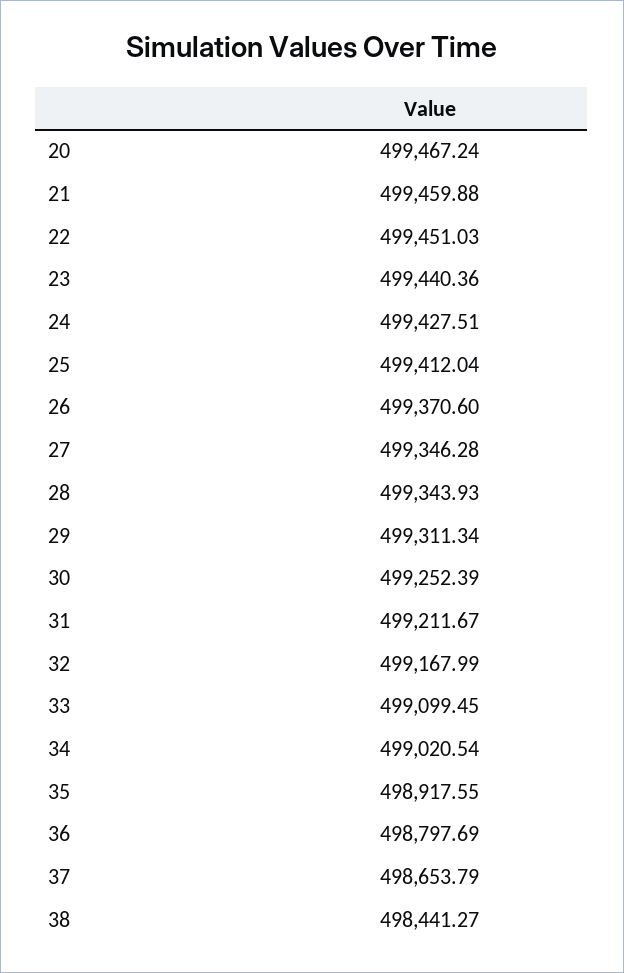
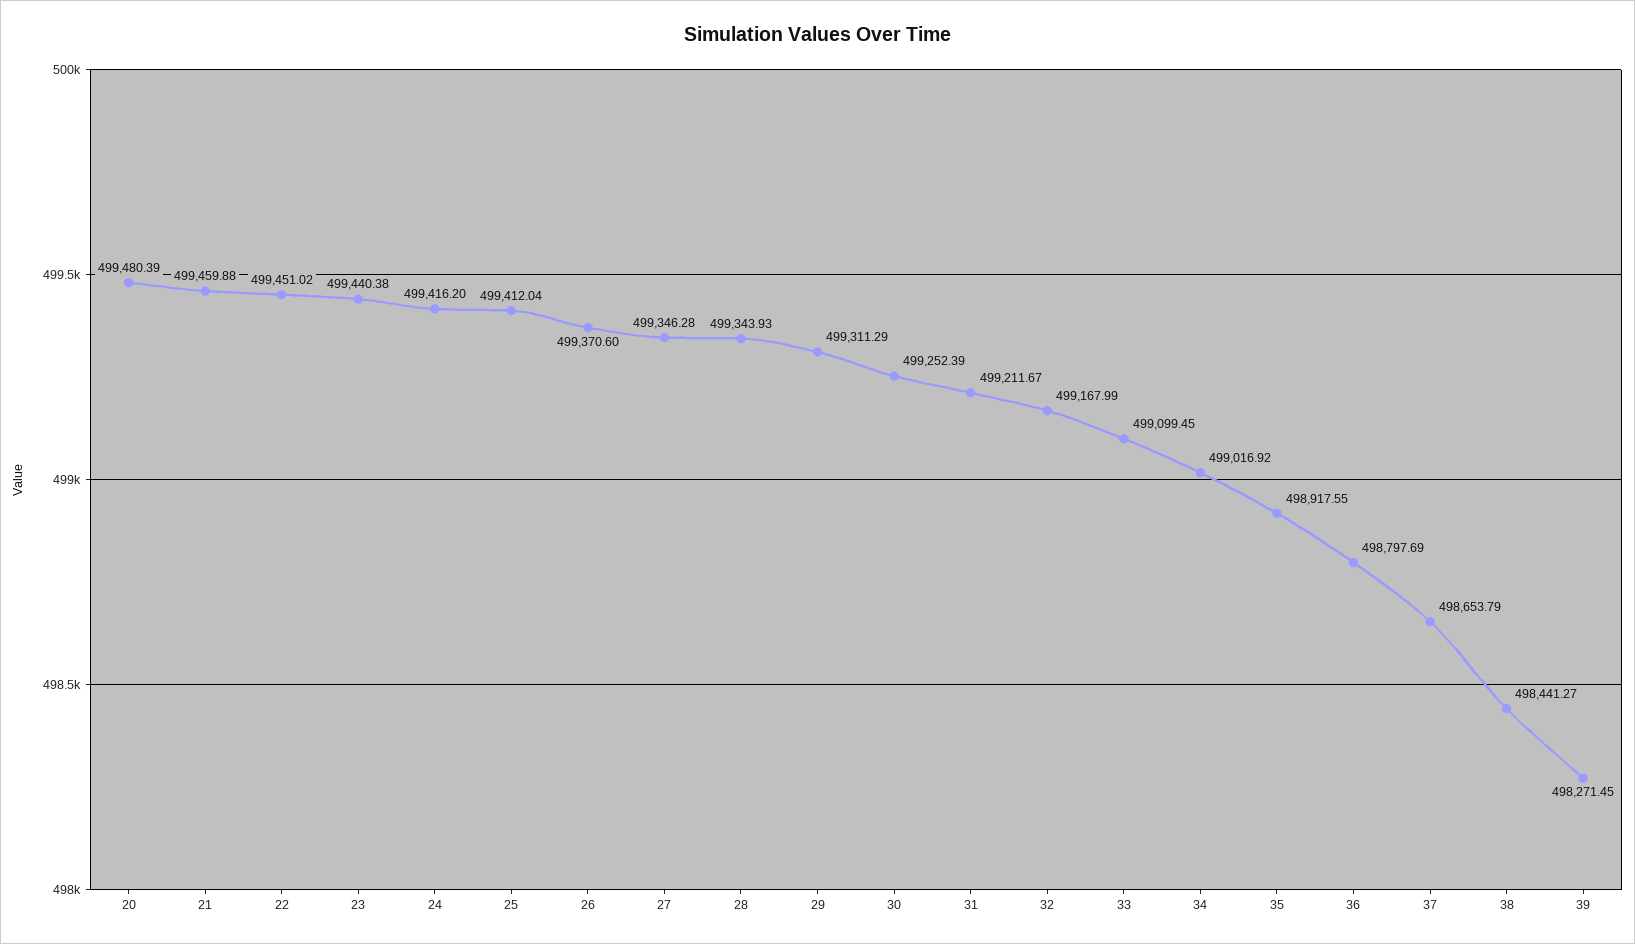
20: 499467.24 -> 499480.39
22: 499451.03 -> 499451.02
23: 499440.36 -> 499440.38
24: 499427.51 -> 499416.2
29: 499311.34 -> 499311.29
34: 499020.54 -> 499016.92
39: none -> 498271.45

